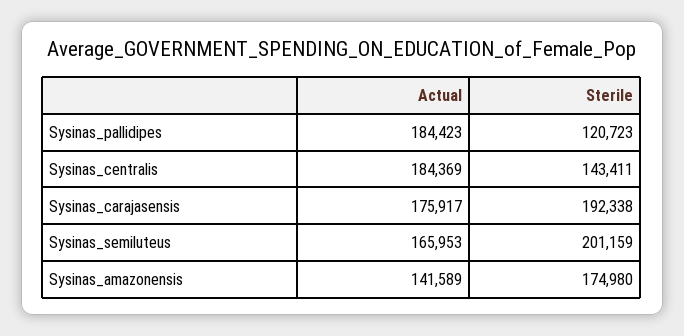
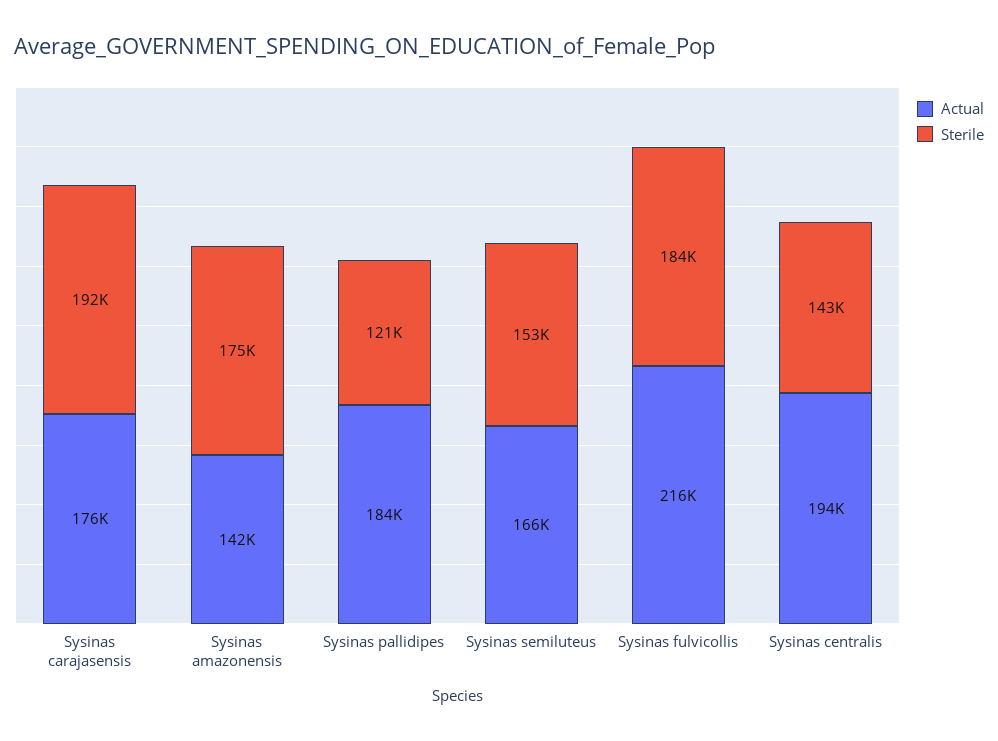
Actual, Sysinas_centralis: 184369 -> 194000
Sterile, Sysinas_semiluteus: 201159 -> 153000
Actual, Sysinas fulvicollis: none -> 216000
Sterile, Sysinas fulvicollis: none -> 184000

